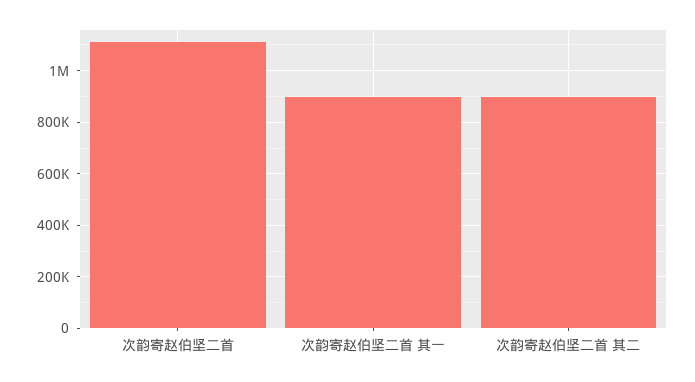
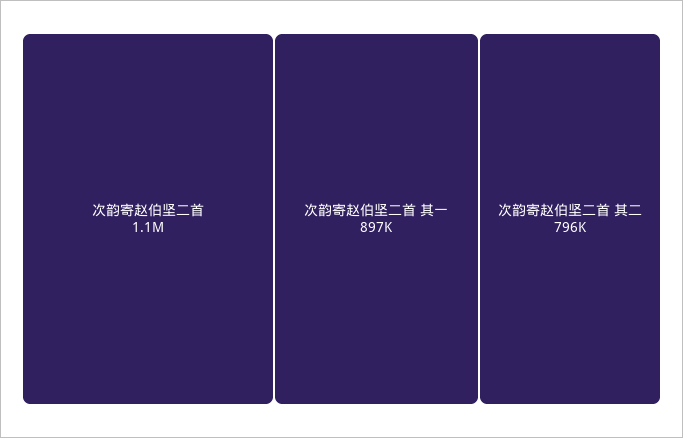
次韵寄赵伯坚二首 其二: 900000 -> 796000

